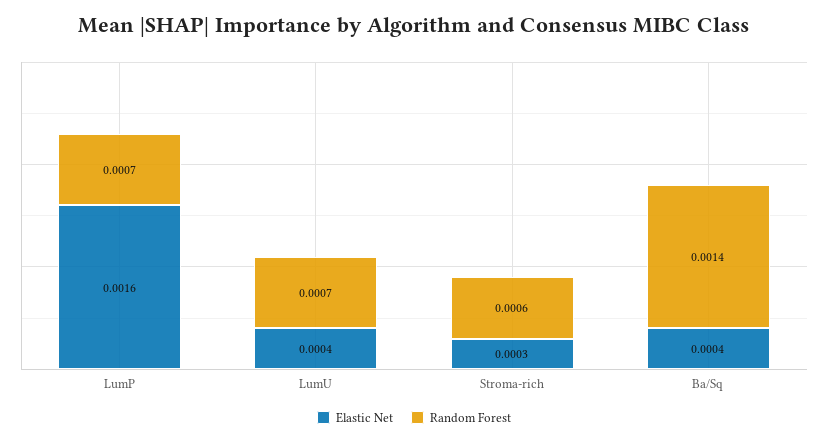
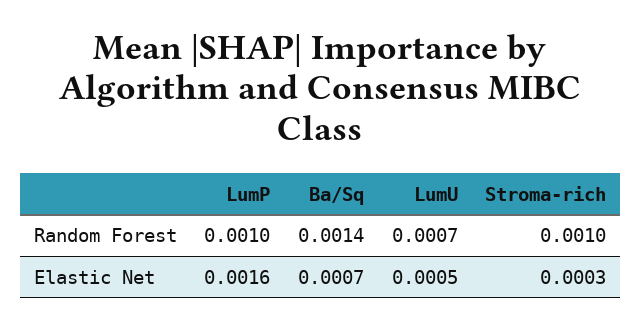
Random Forest, LumP: 0.0007 -> 0.001
Elastic Net, LumU: 0.0004 -> 0.0005
Random Forest, Stroma-rich: 0.0006 -> 0.001
Elastic Net, Ba/Sq: 0.0004 -> 0.0007

